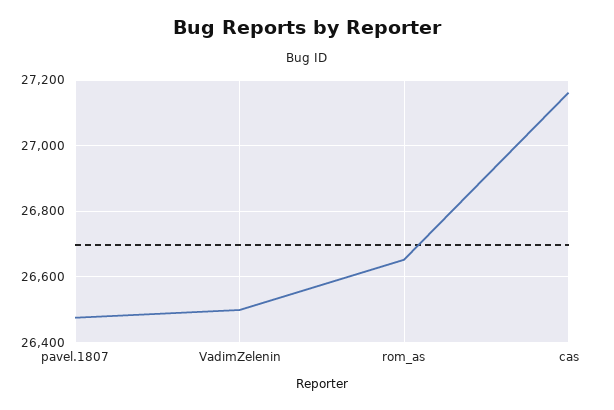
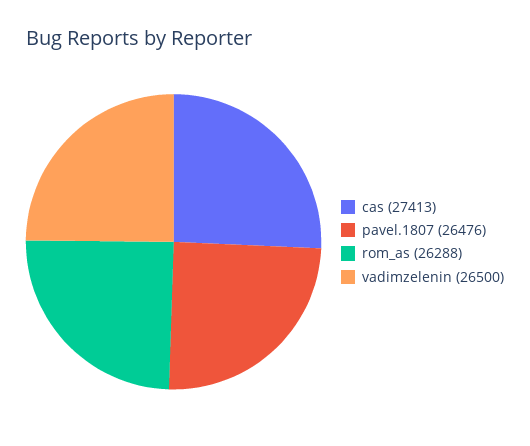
rom_as: 26660 -> 26288
cas: 27160 -> 27413

